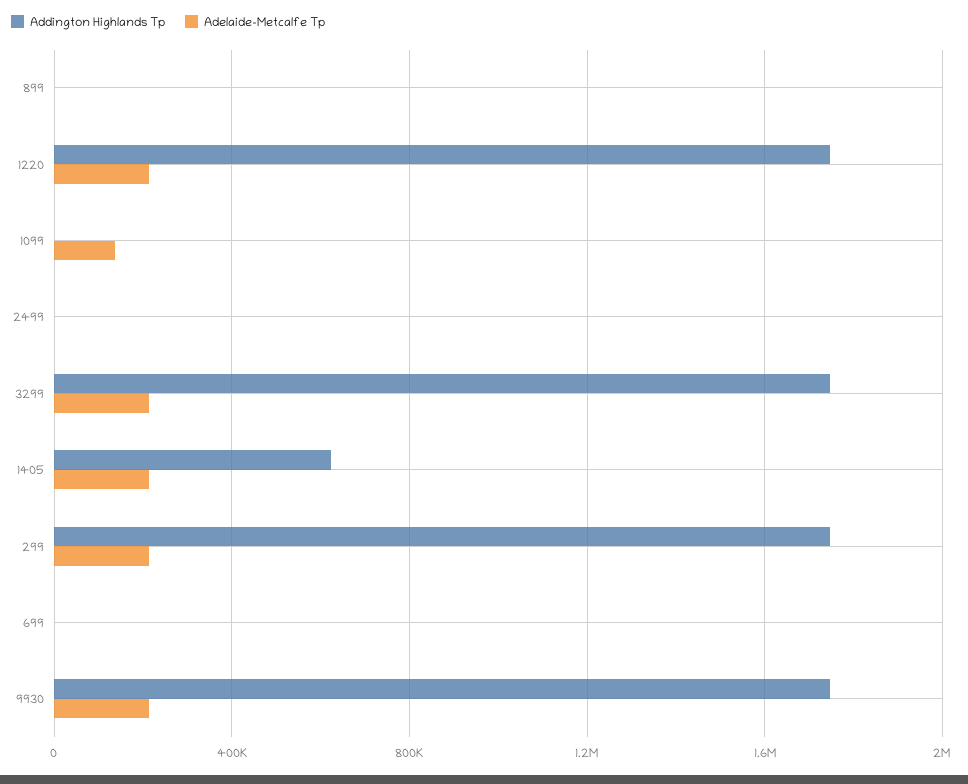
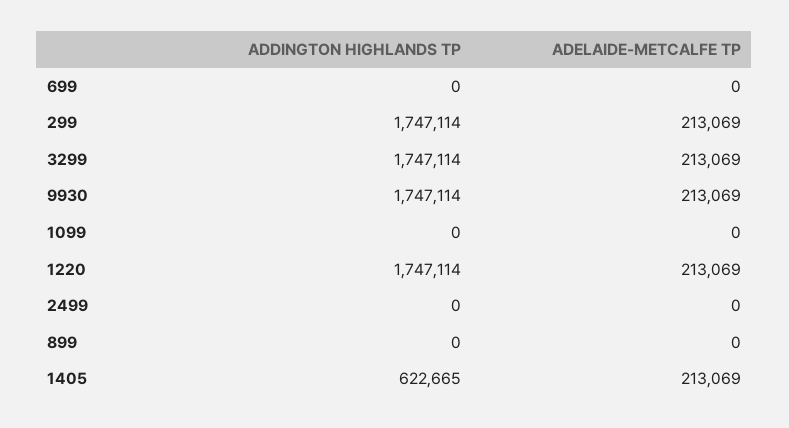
Adelaide-Metcalfe Tp, 1099: 150000 -> 0

